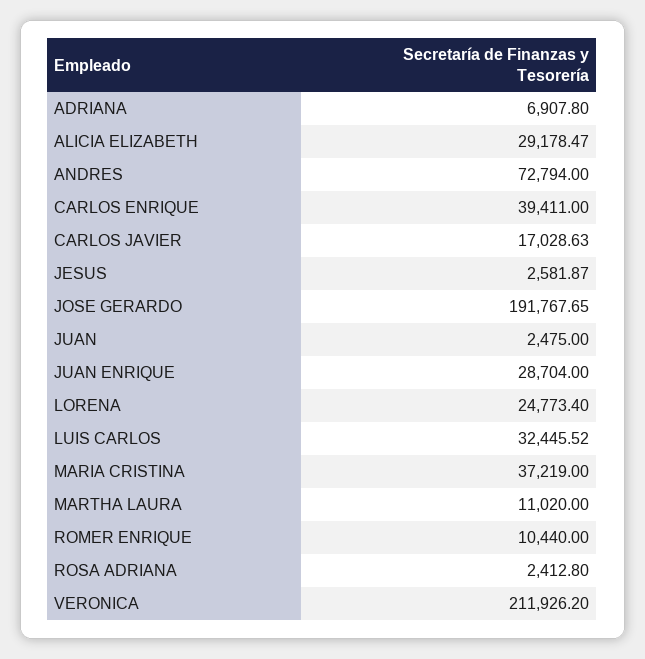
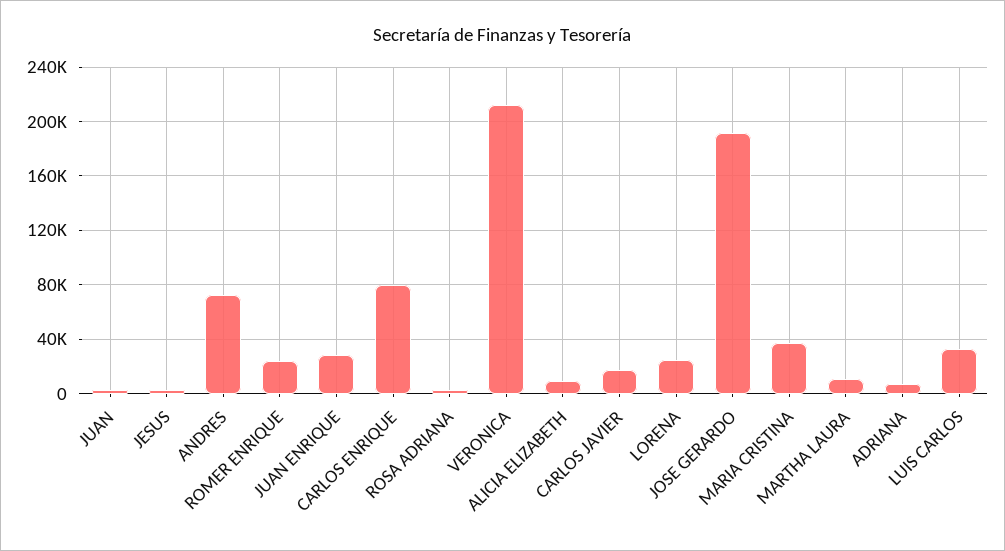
ALICIA ELIZABETH: 29178.47 -> 10000
CARLOS ENRIQUE: 39411 -> 80000
ROMER ENRIQUE: 10440 -> 25000

